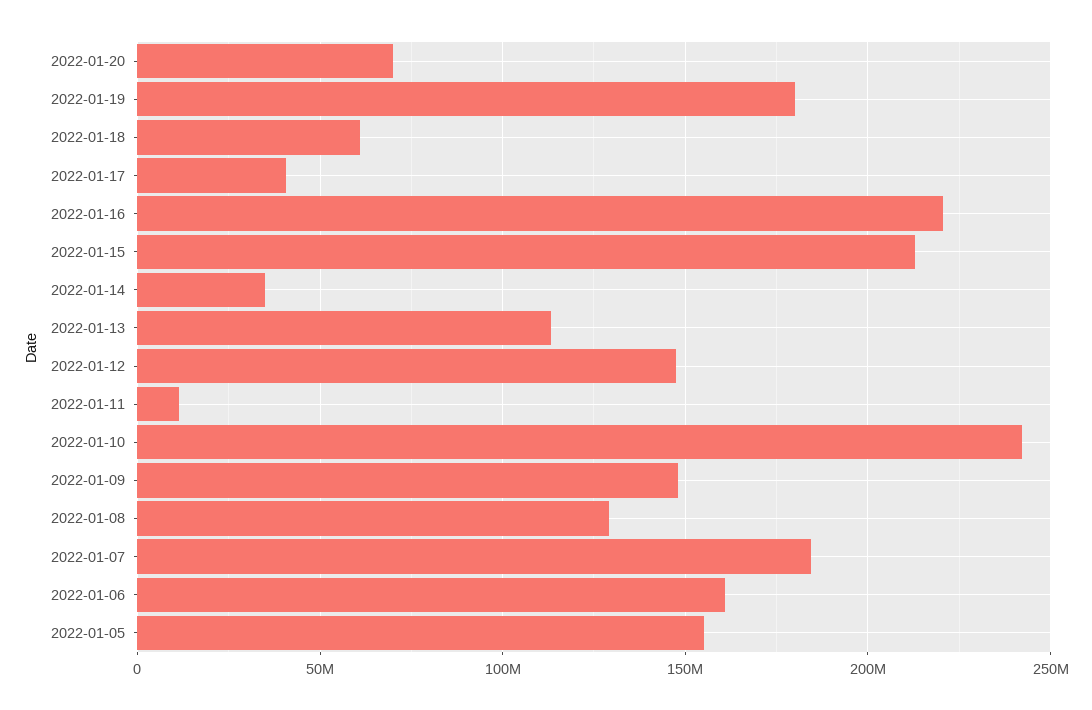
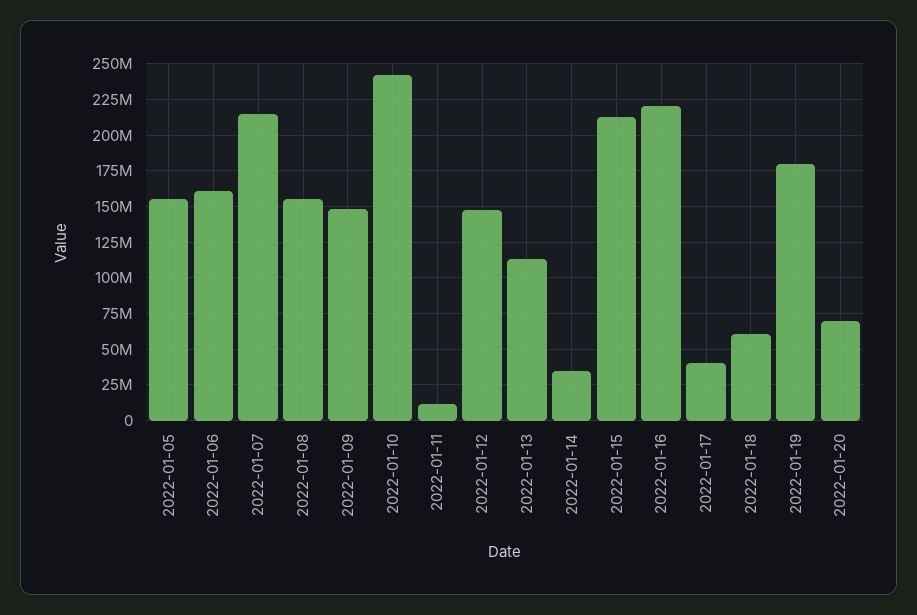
2022-01-08: 130000000 -> 155000000
2022-01-07: 185000000 -> 215000000

